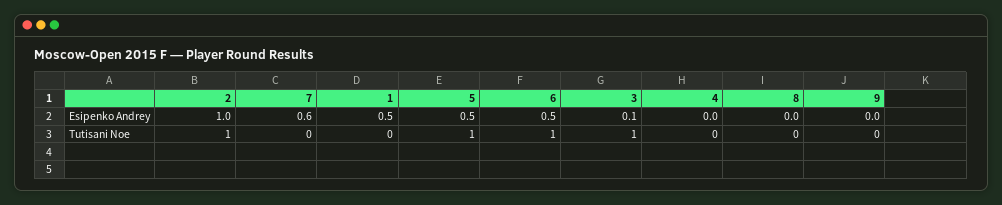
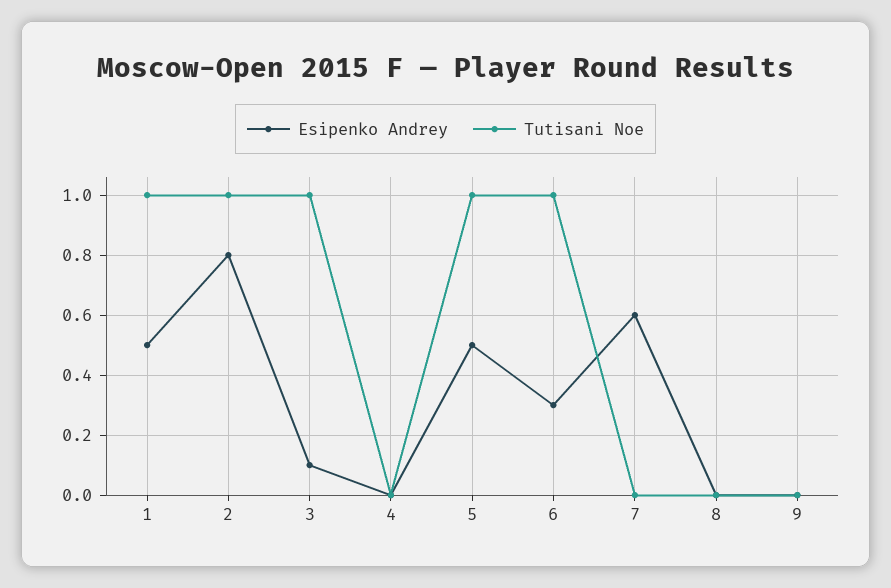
Esipenko Andrey, 2: 1 -> 0.8
Esipenko Andrey, 6: 0.5 -> 0.3
Tutisani Noe, 1: 0 -> 1

